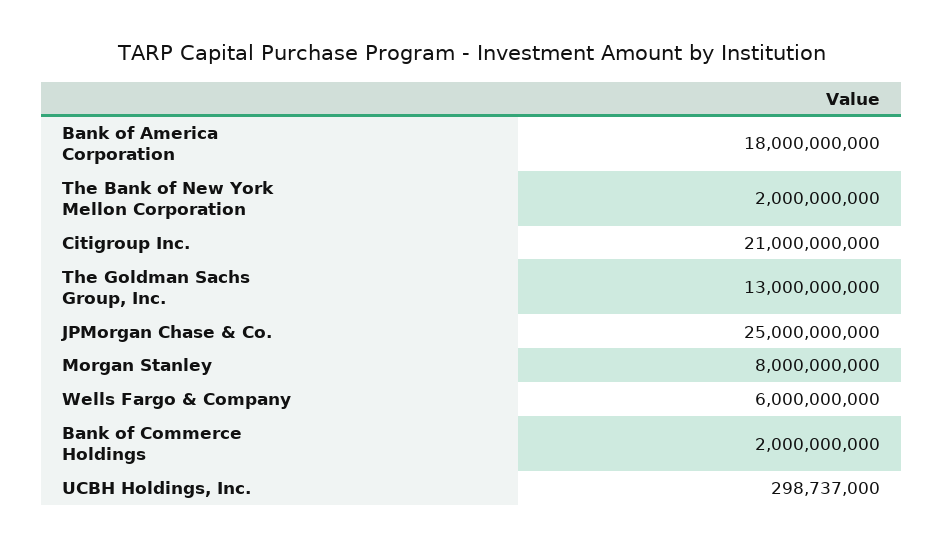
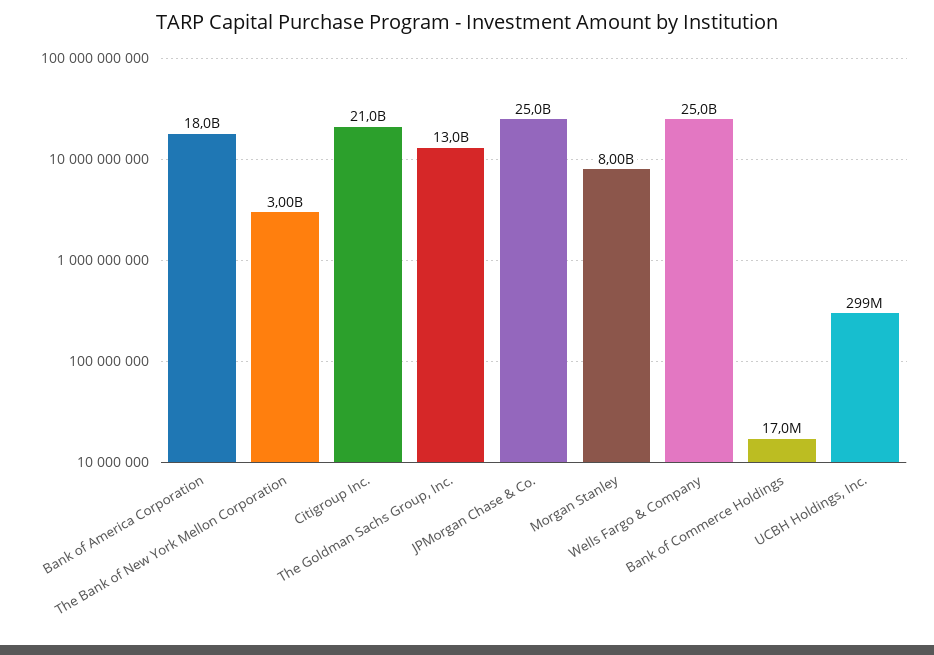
The Bank of New York Mellon Corporation: 2000000000 -> 3000000000
Wells Fargo & Company: 6000000000 -> 25000000000
Bank of Commerce Holdings: 2000000000 -> 17000000

